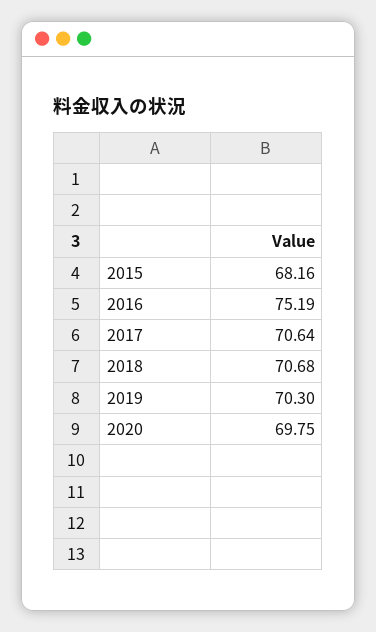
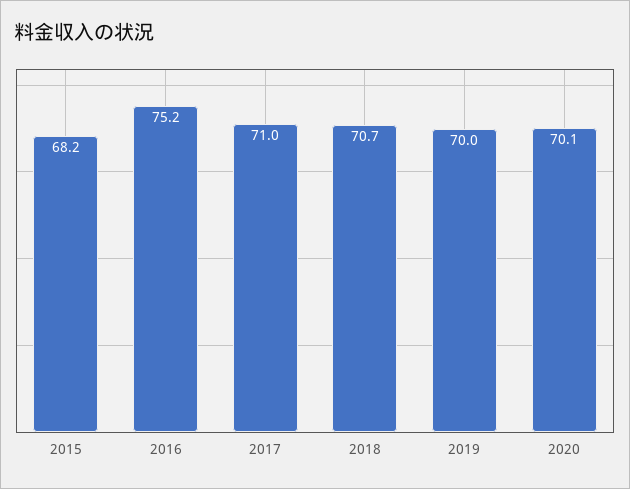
2017: 70.64 -> 71
2019: 70.3 -> 70
2020: 69.75 -> 70.1

